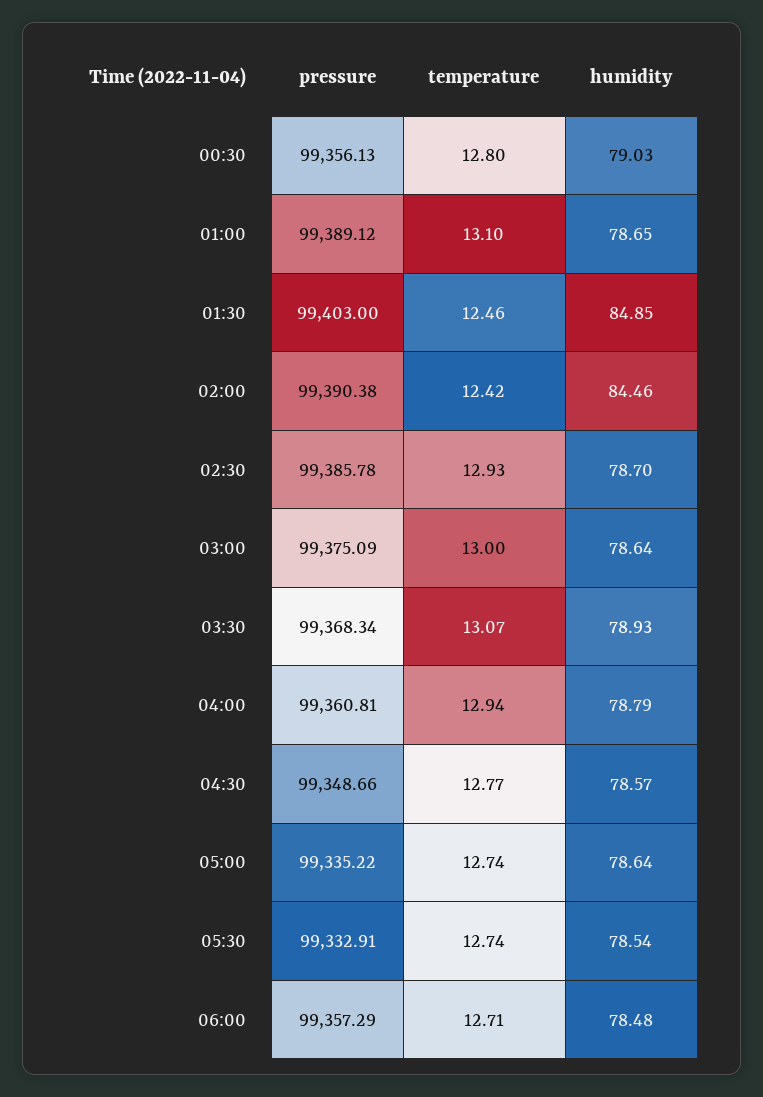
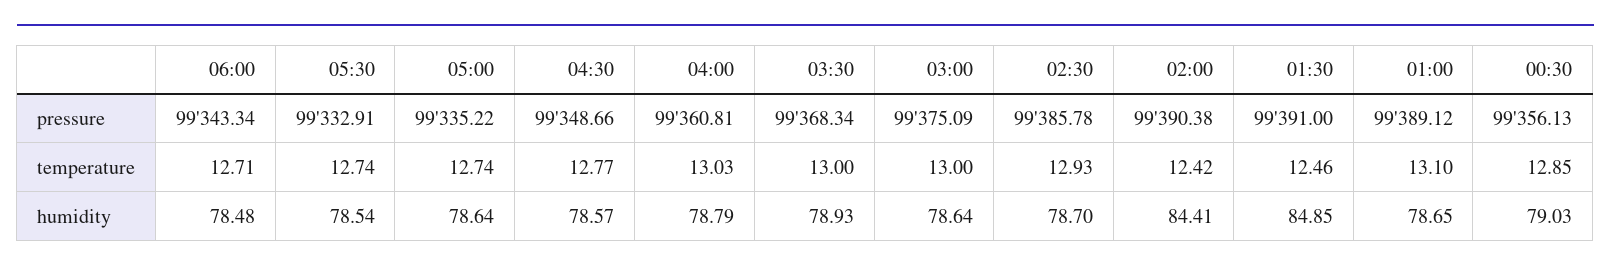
temperature, 00:30: 12.8 -> 12.85
pressure, 01:30: 99403 -> 99391
humidity, 02:00: 84.46 -> 84.41
temperature, 03:30: 13.07 -> 13
temperature, 04:00: 12.94 -> 13.03
pressure, 06:00: 99357.29 -> 99343.34

